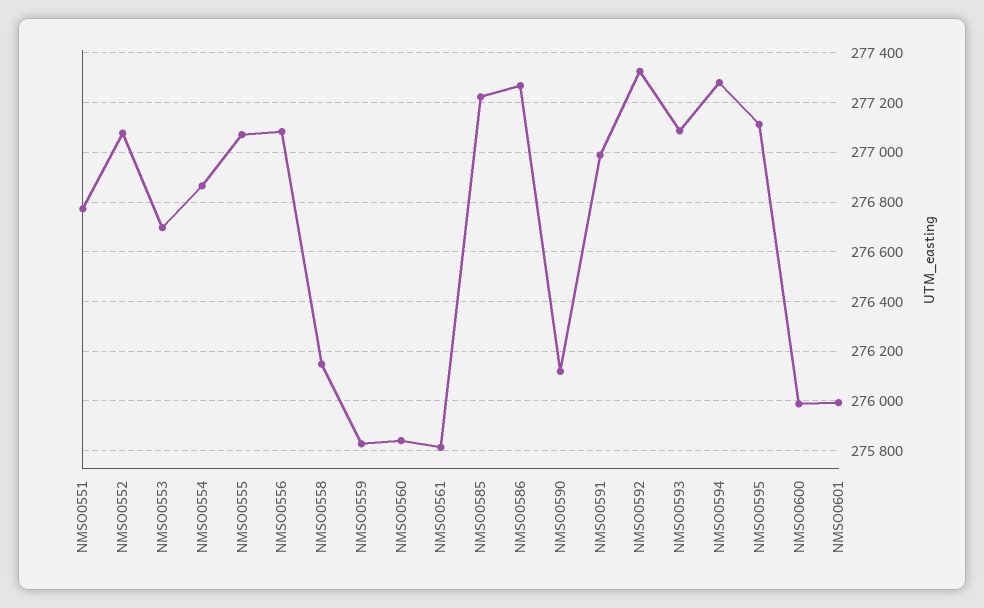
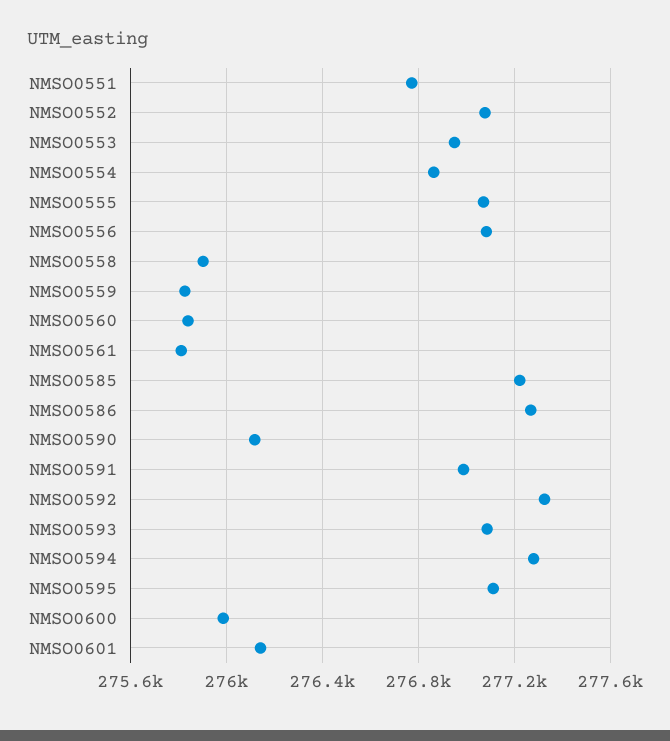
NMSO0553: 276700 -> 276950
NMSO0558: 276150 -> 275900
NMSO0601: 276000 -> 276150

